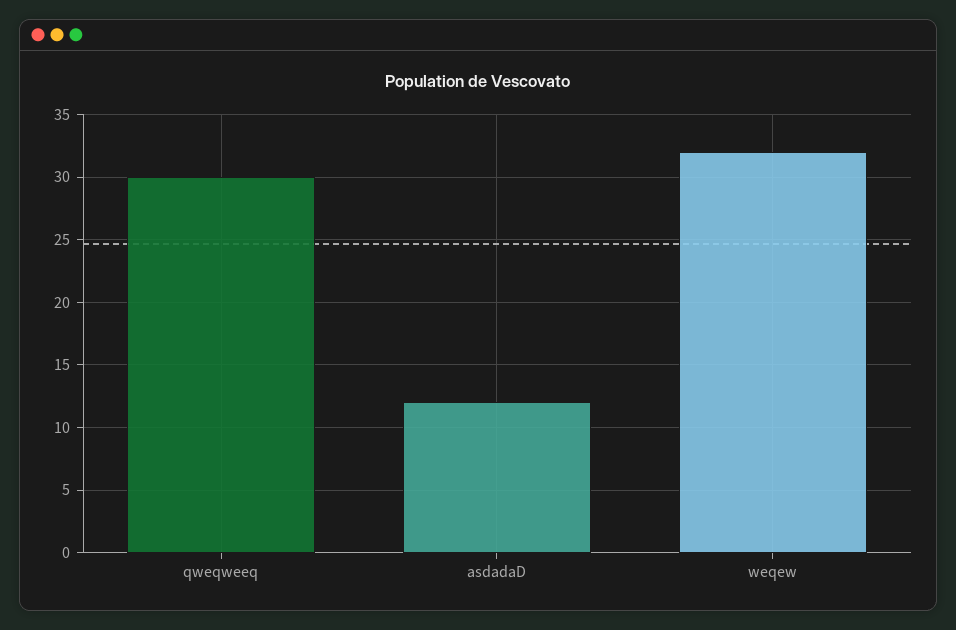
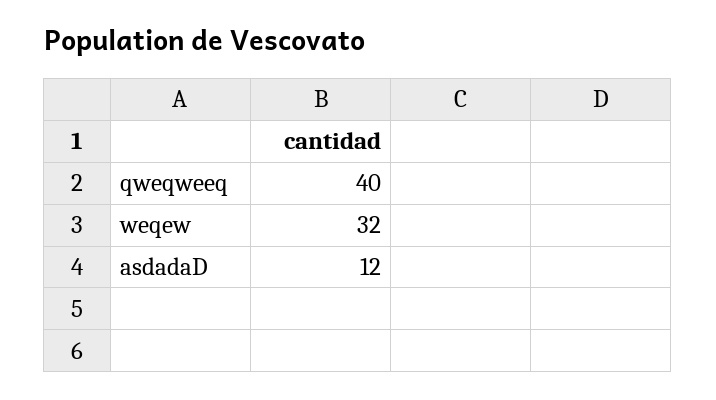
qweqweeq: 30 -> 40

